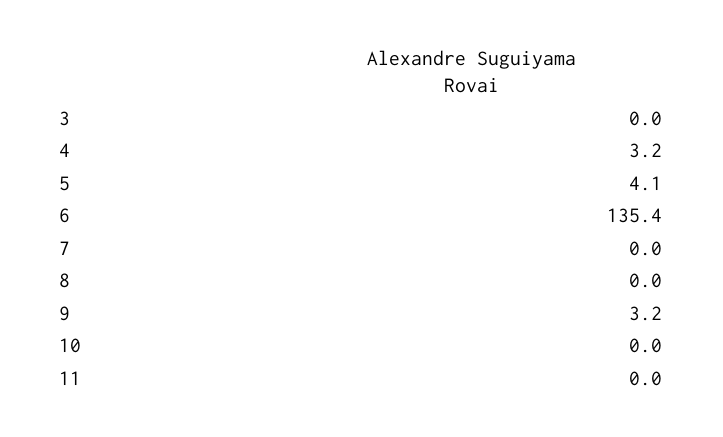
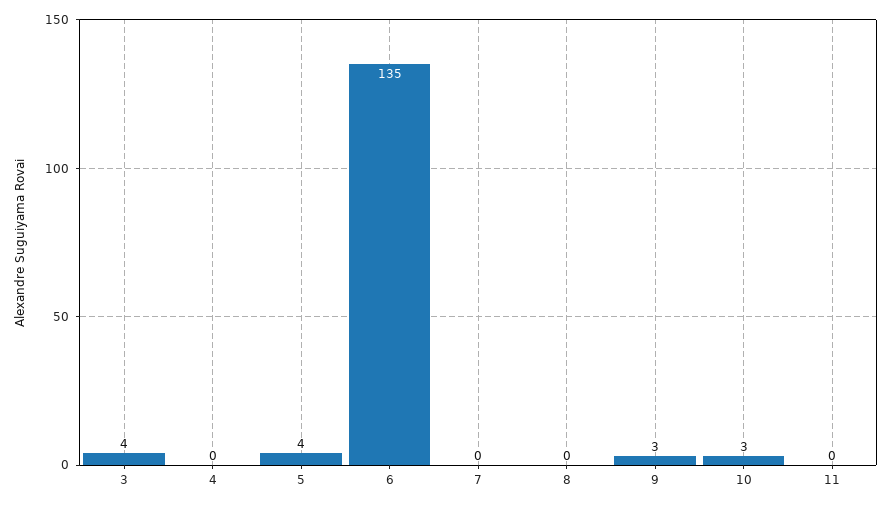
3: 0 -> 4
4: 3.2 -> 0
10: 0 -> 3

